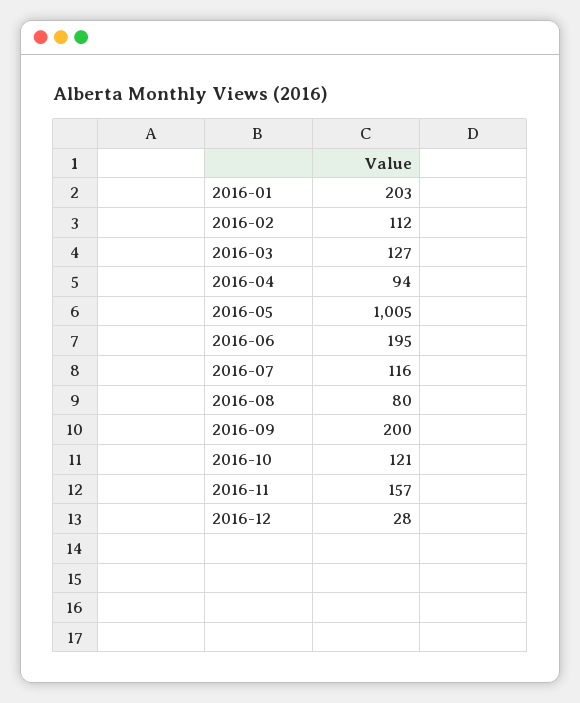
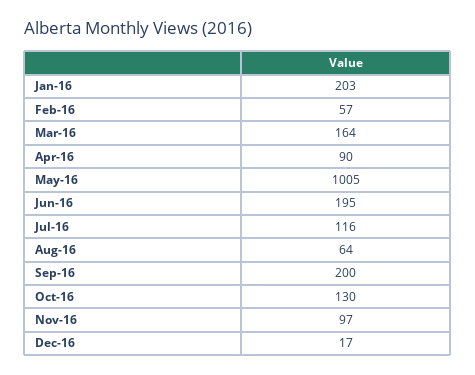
2016-02: 112 -> 57
2016-03: 127 -> 164
2016-04: 94 -> 90
2016-08: 80 -> 64
2016-10: 121 -> 130
2016-11: 157 -> 97
2016-12: 28 -> 17

